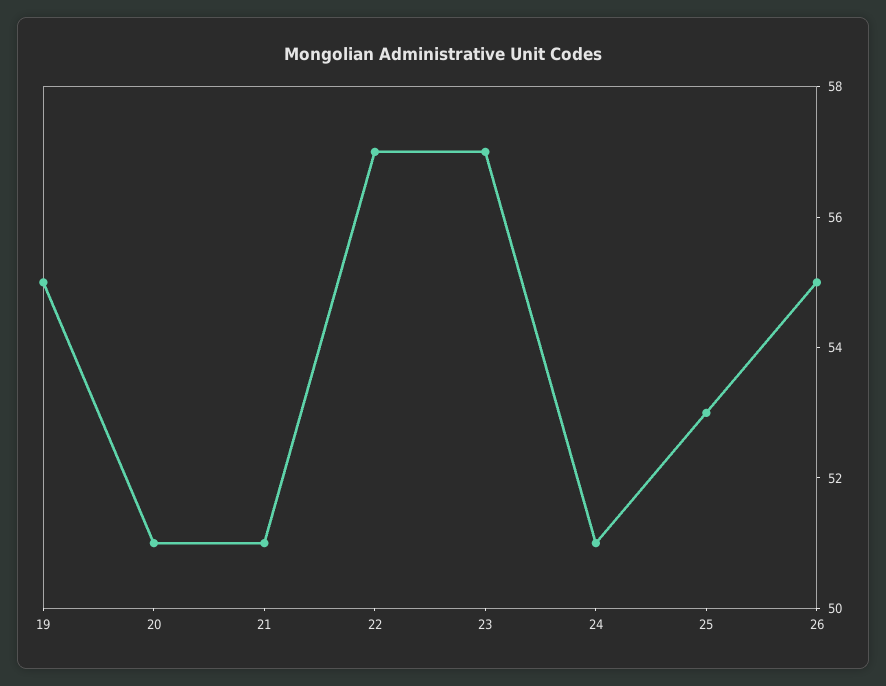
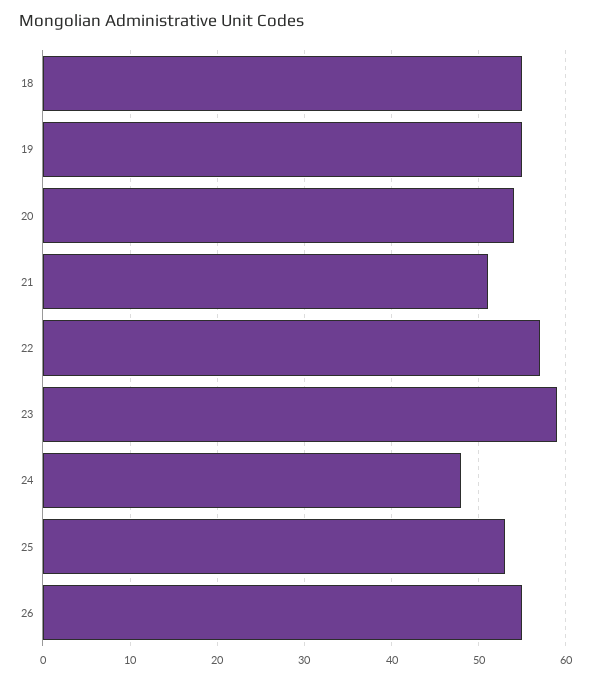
20: 51 -> 54
23: 57 -> 59
24: 51 -> 48
18: none -> 55

